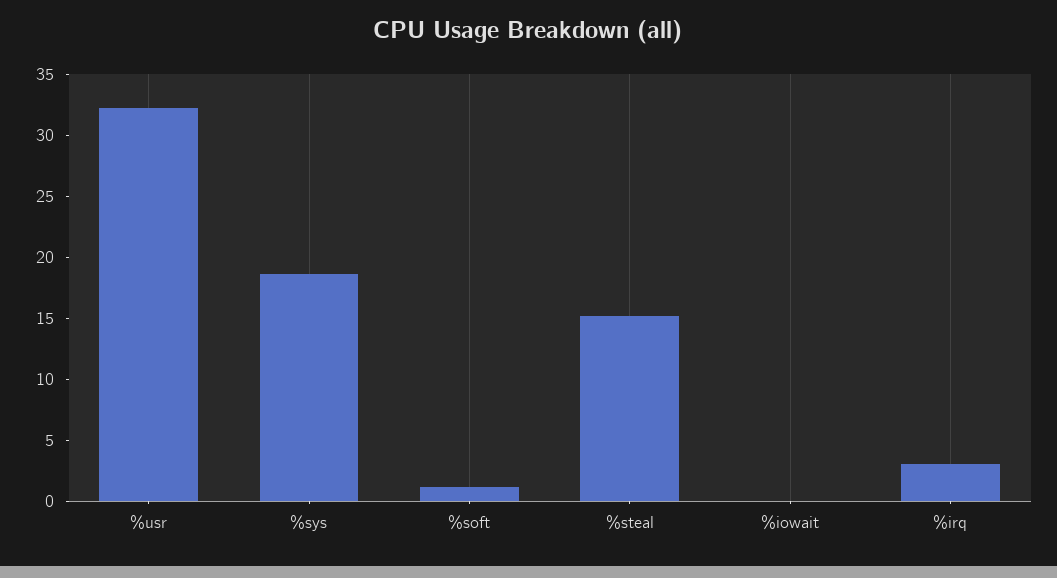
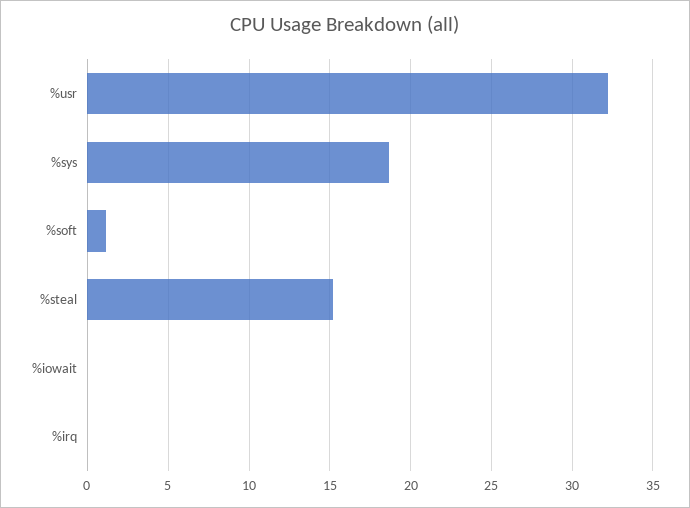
%irq: 3 -> 0

